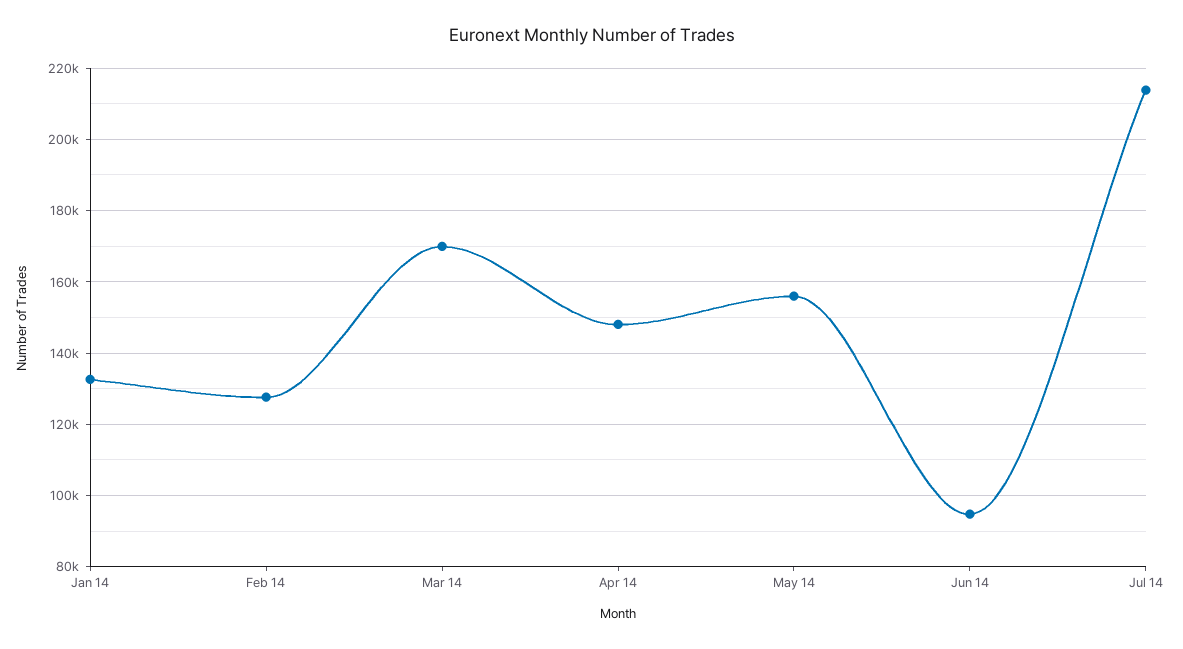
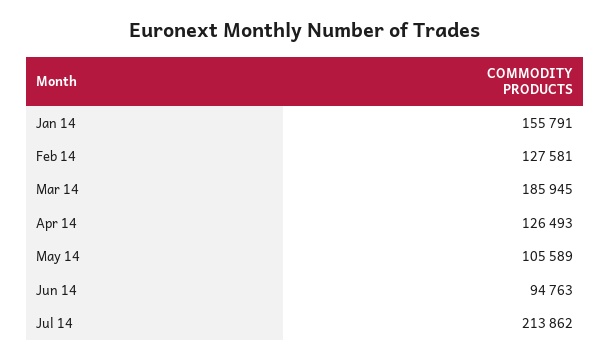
Jan 14: 132000 -> 155791
Mar 14: 170000 -> 185945
Apr 14: 148000 -> 126493
May 14: 156000 -> 105589

